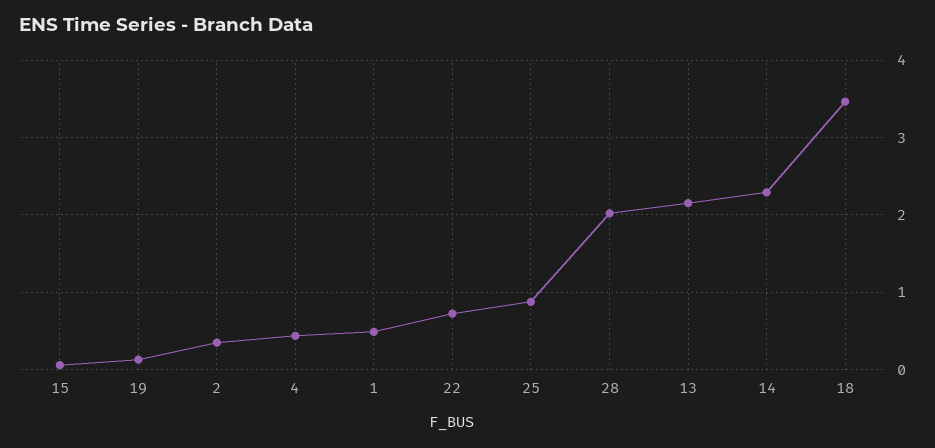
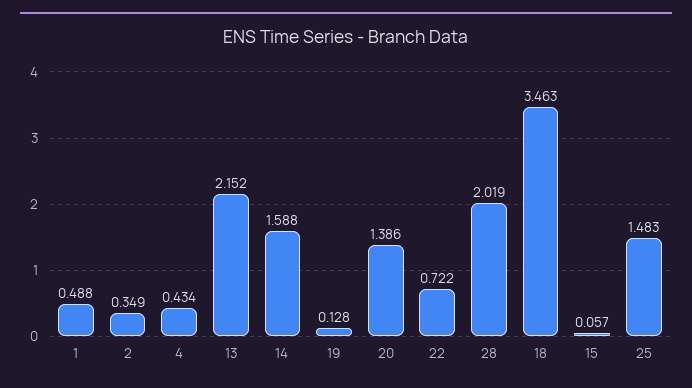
25: 0.9 -> 1.483
14: 2.3 -> 1.588
20: none -> 1.386

